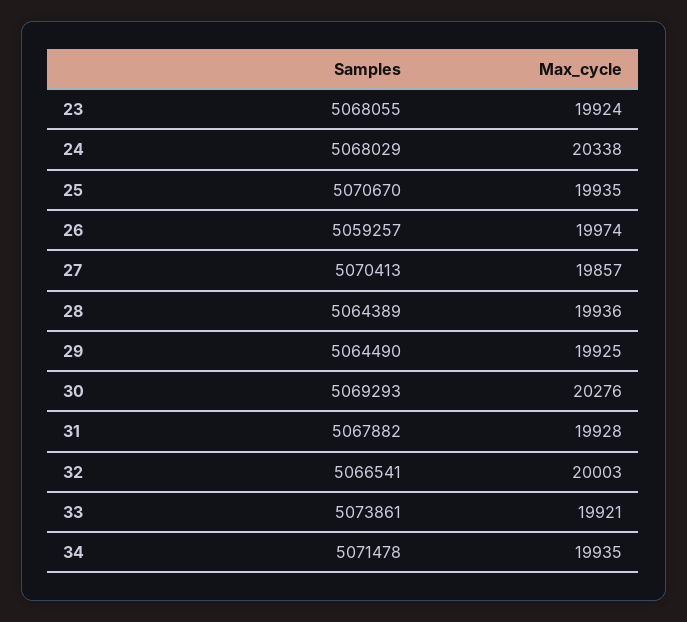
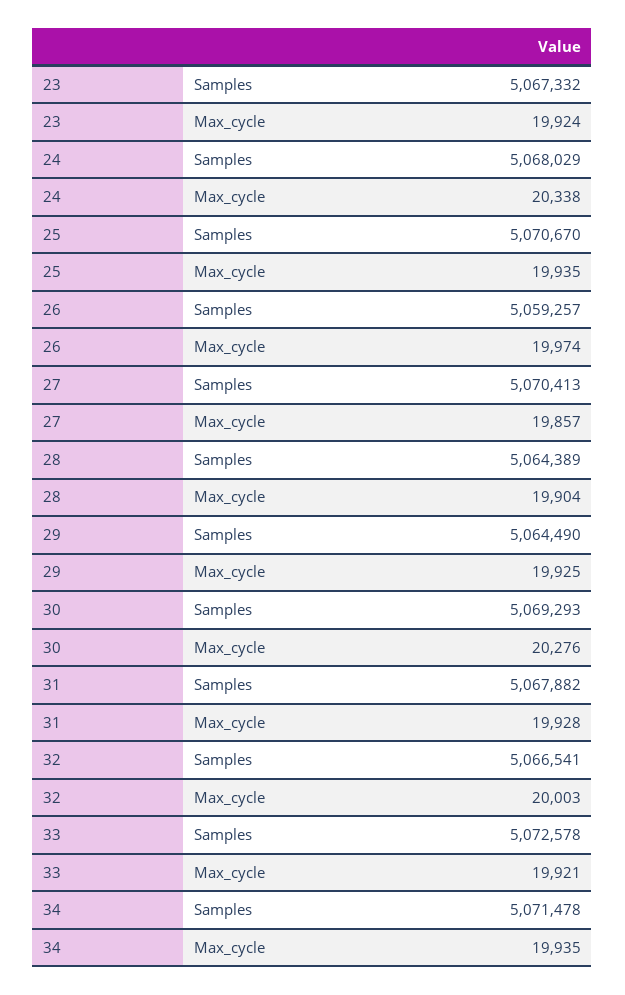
Samples, 23: 5068055 -> 5067332
Max_cycle, 28: 19936 -> 19904
Samples, 33: 5073861 -> 5072578

